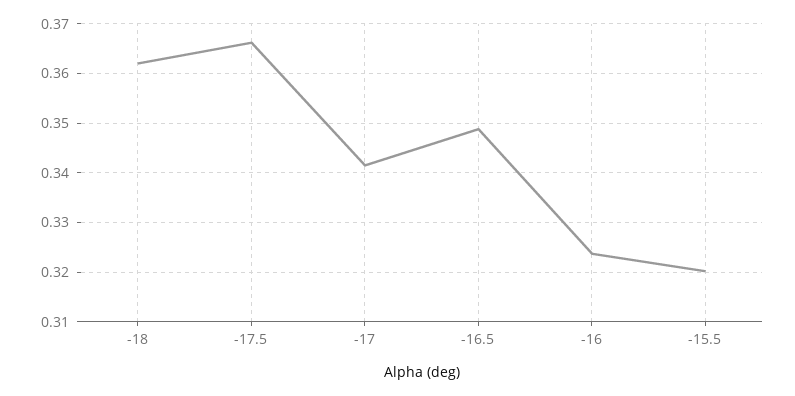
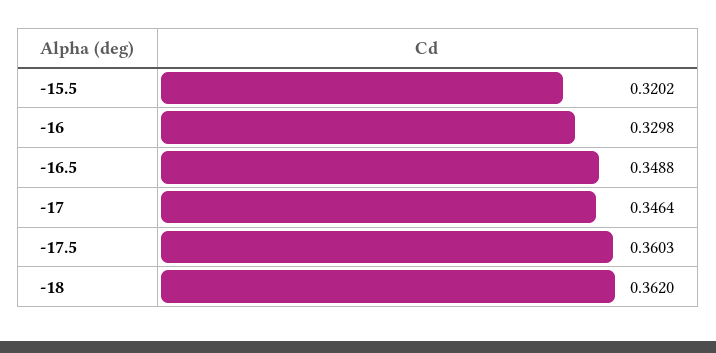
-17.5: 0.366 -> 0.3603
-17: 0.342 -> 0.3464
-16: 0.324 -> 0.3298

